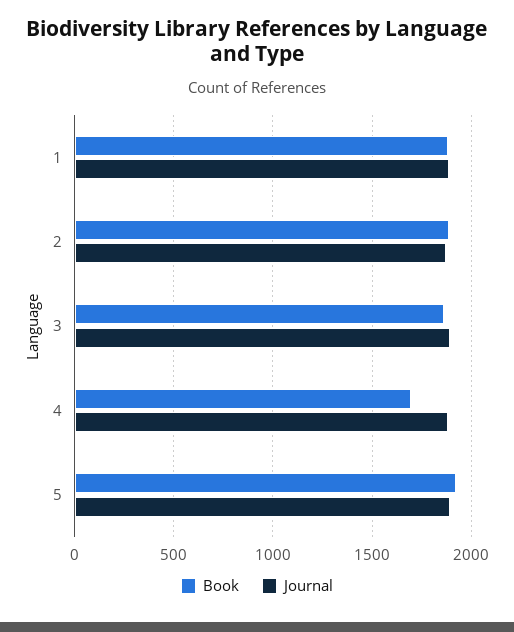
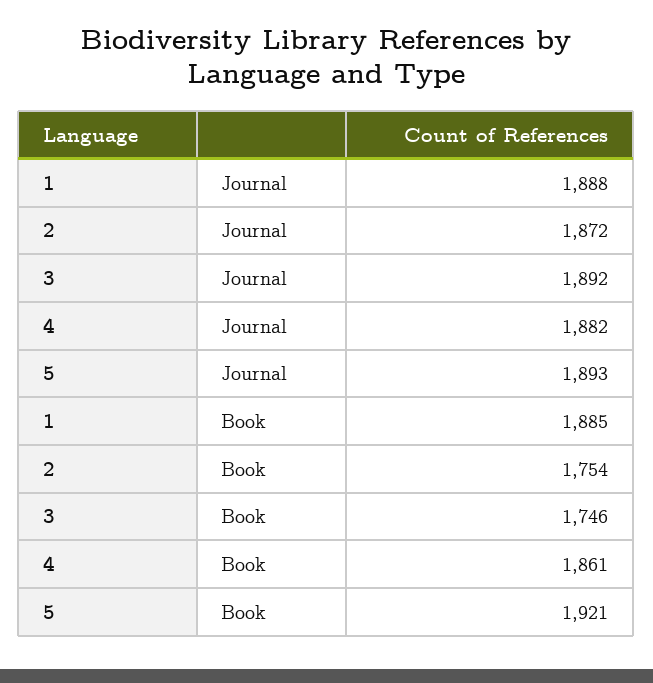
Book, 2: 1900 -> 1754
Book, 3: 1850 -> 1746
Book, 4: 1700 -> 1861

